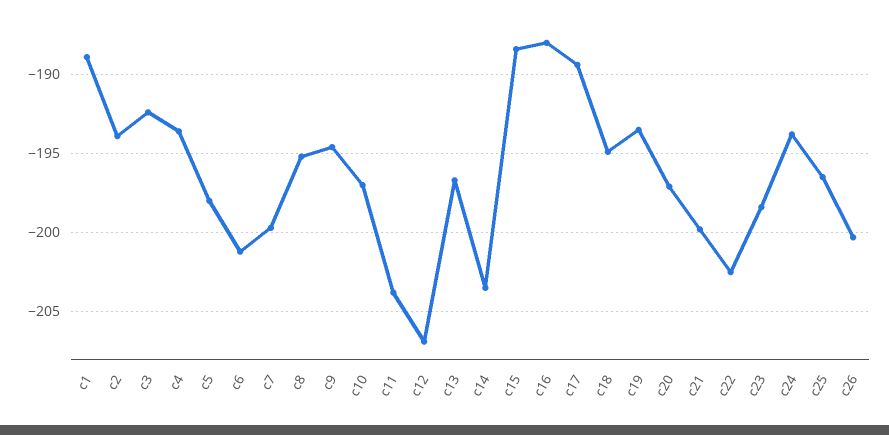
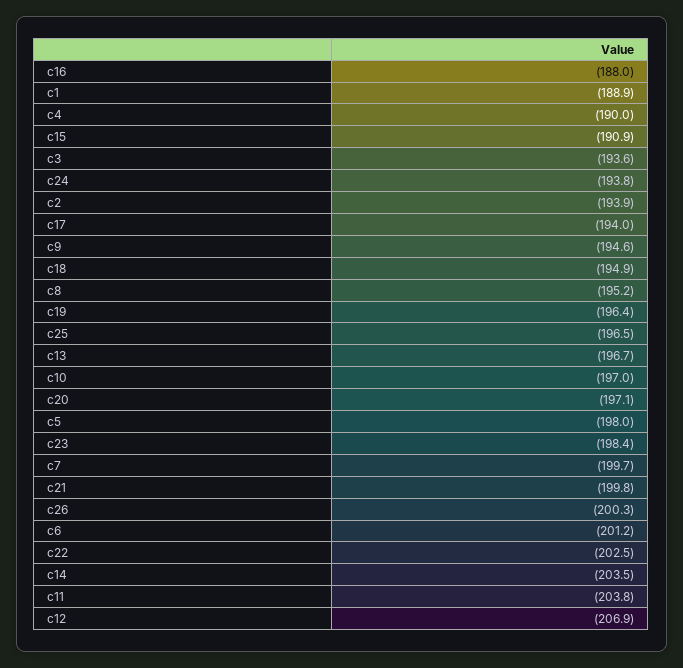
c3: -192.5 -> -193.6
c4: -193.5 -> -190
c15: -188.5 -> -190.9
c17: -189.5 -> -194
c19: -193.5 -> -196.4

